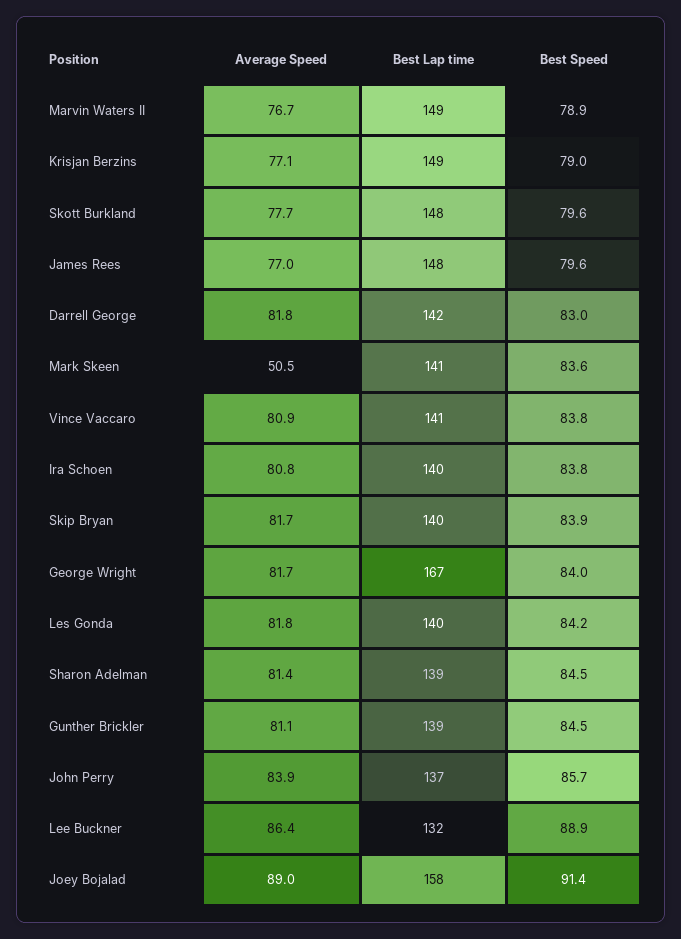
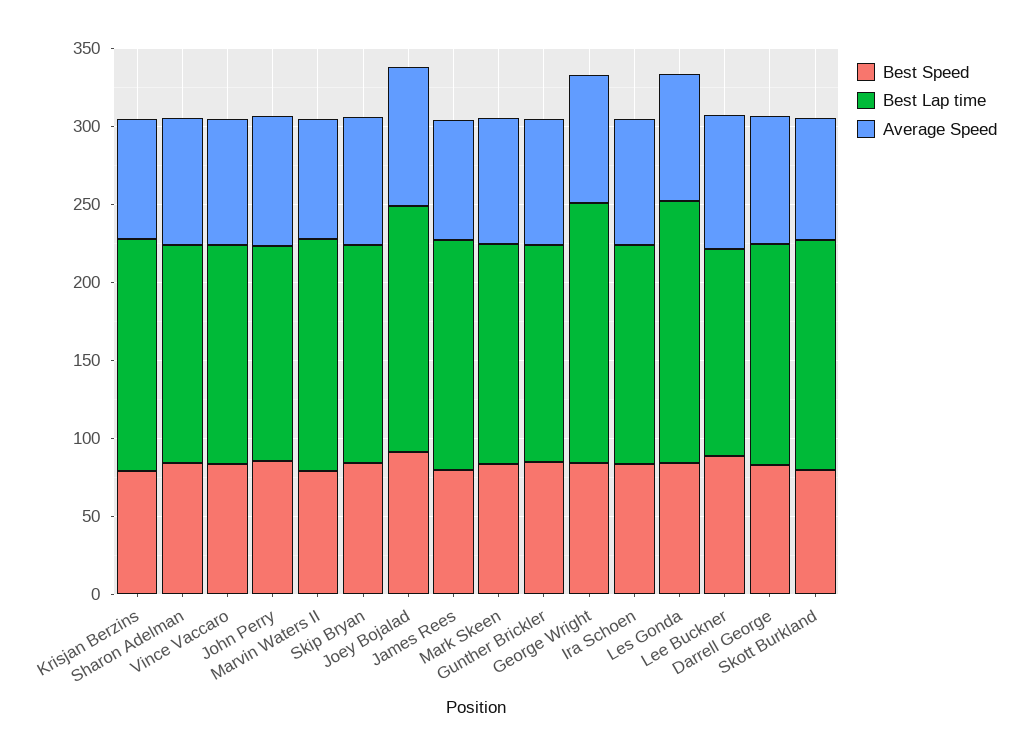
Average Speed, Mark Skeen: 50.5 -> 80
Best Lap time, Les Gonda: 140 -> 170

